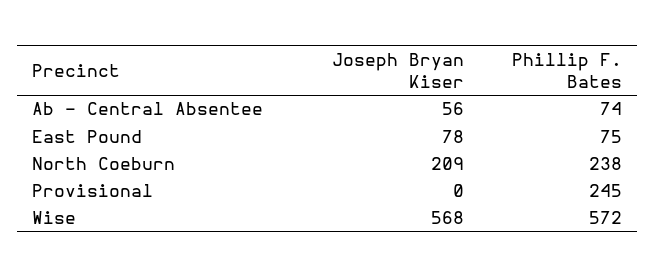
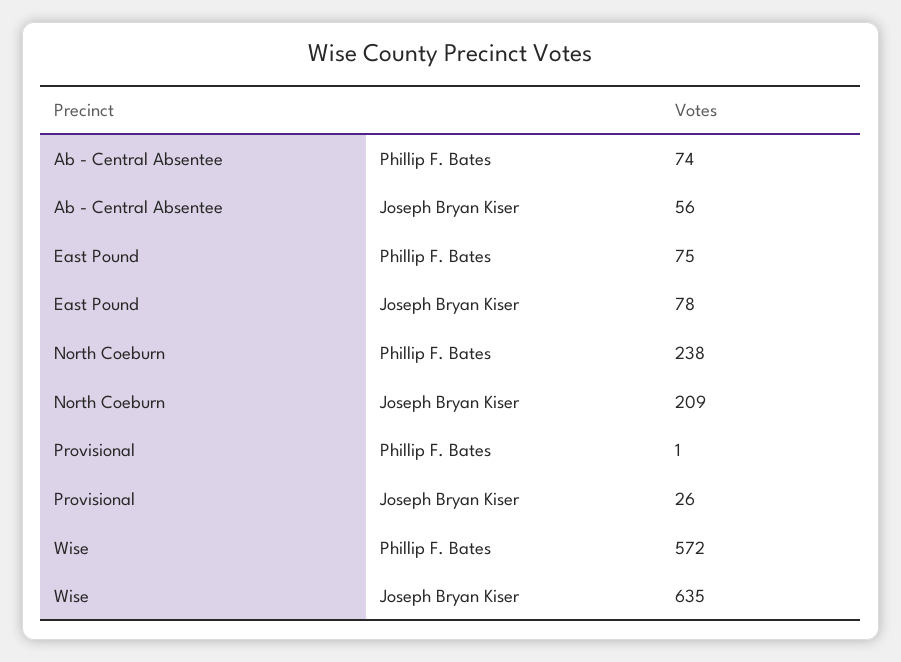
Joseph Bryan Kiser, Provisional: 0 -> 26
Phillip F. Bates, Provisional: 245 -> 1
Joseph Bryan Kiser, Wise: 568 -> 635

